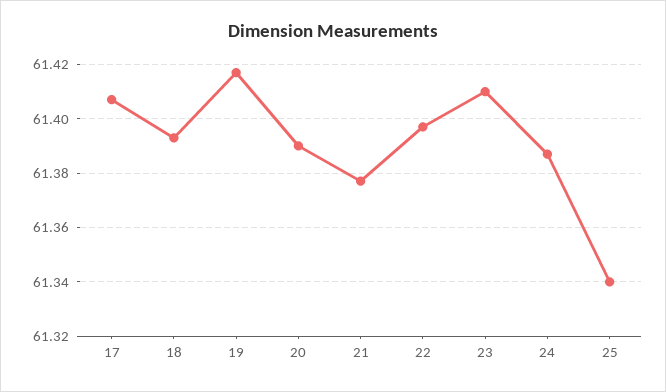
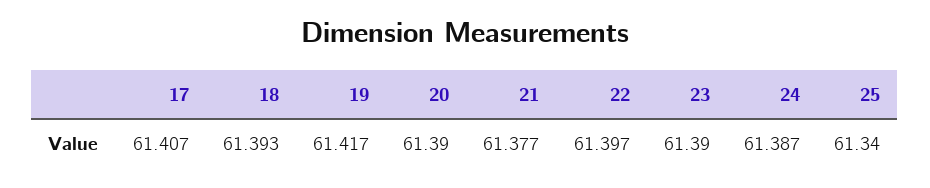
23: 61.41 -> 61.39

